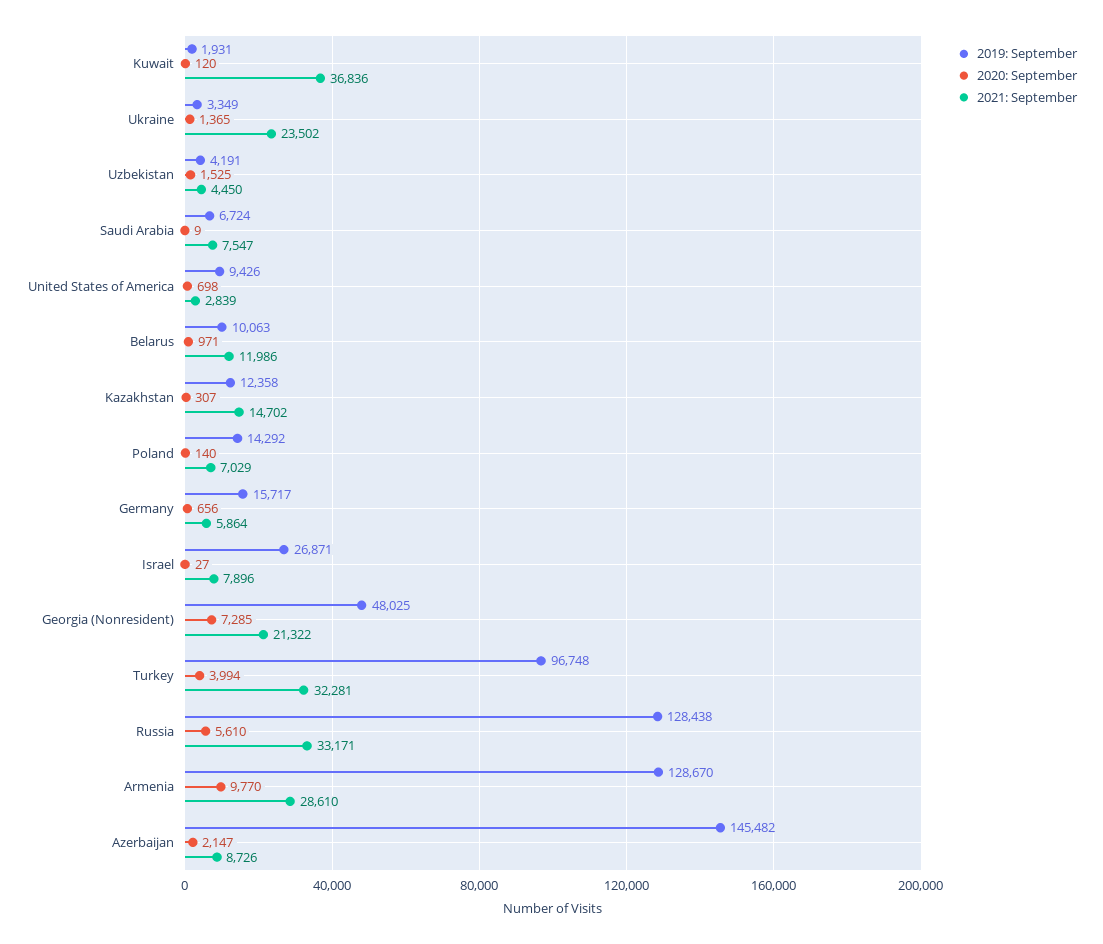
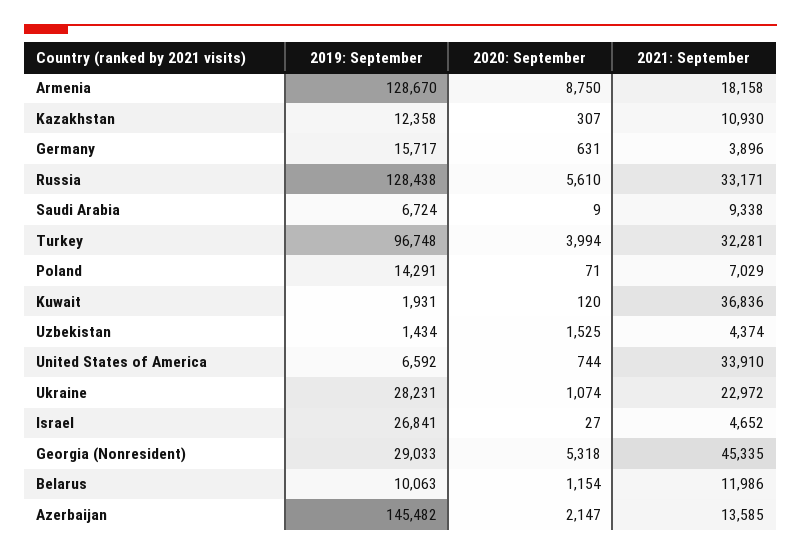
2019: September, Ukraine: 3349 -> 28231
2020: September, Ukraine: 1365 -> 1074
2021: September, Ukraine: 23502 -> 22972
2019: September, Uzbekistan: 4191 -> 1434
2021: September, Uzbekistan: 4450 -> 4374
2021: September, Saudi Arabia: 7547 -> 9338
2019: September, United States of America: 9426 -> 6592
2020: September, United States of America: 698 -> 744
2021: September, United States of America: 2839 -> 33910
2020: September, Belarus: 971 -> 1154
2021: September, Kazakhstan: 14702 -> 10930
2019: September, Poland: 14292 -> 14291
2020: September, Poland: 140 -> 71
2020: September, Germany: 656 -> 631
2021: September, Germany: 5864 -> 3896
2019: September, Israel: 26871 -> 26841
2021: September, Israel: 7896 -> 4652
2019: September, Georgia (Nonresident): 48025 -> 29033
2020: September, Georgia (Nonresident): 7285 -> 5318
2021: September, Georgia (Nonresident): 21322 -> 45335
2020: September, Armenia: 9770 -> 8750
2021: September, Armenia: 28610 -> 18158
2021: September, Azerbaijan: 8726 -> 13585

